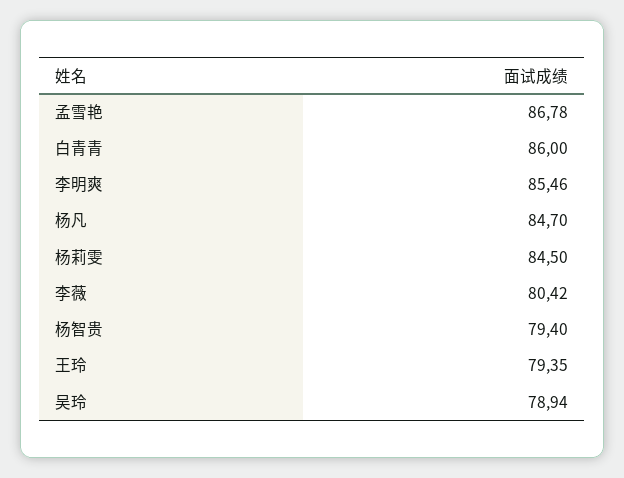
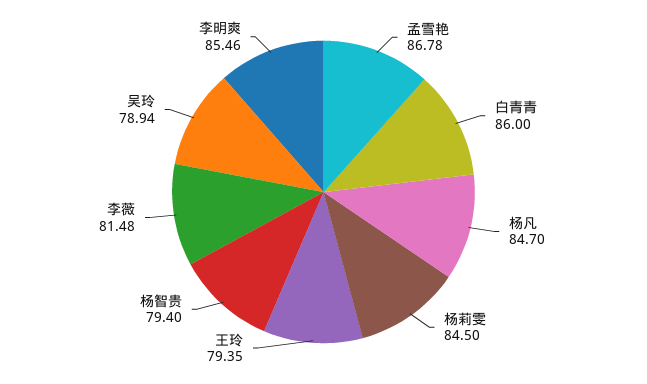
李薇: 80.42 -> 81.48

